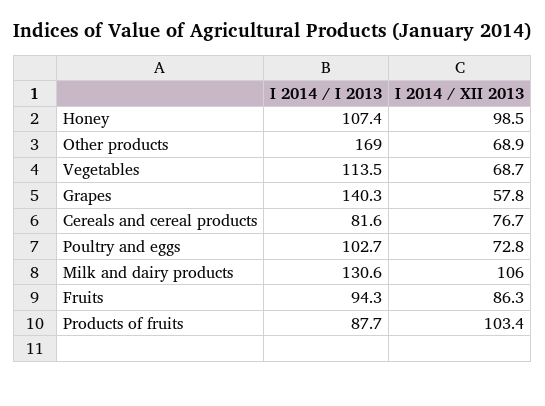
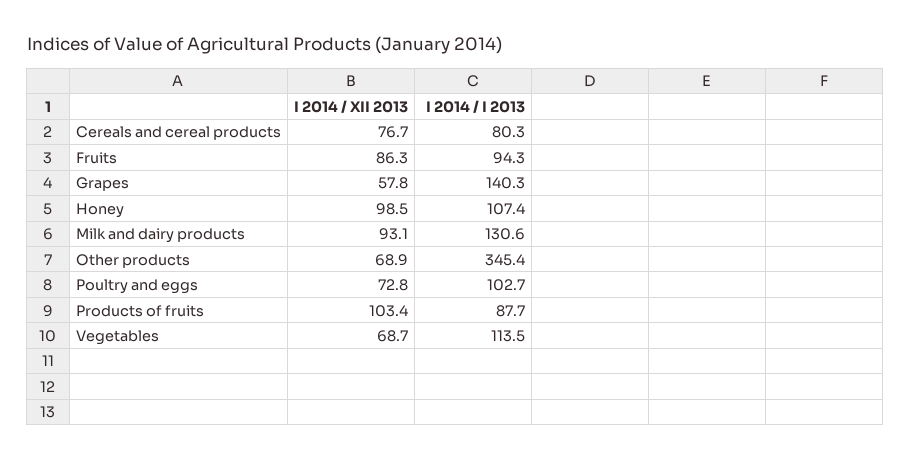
I 2014 / I 2013, Other products: 169 -> 345.4
I 2014 / I 2013, Cereals and cereal products: 81.6 -> 80.3
I 2014 / XII 2013, Milk and dairy products: 106 -> 93.1

